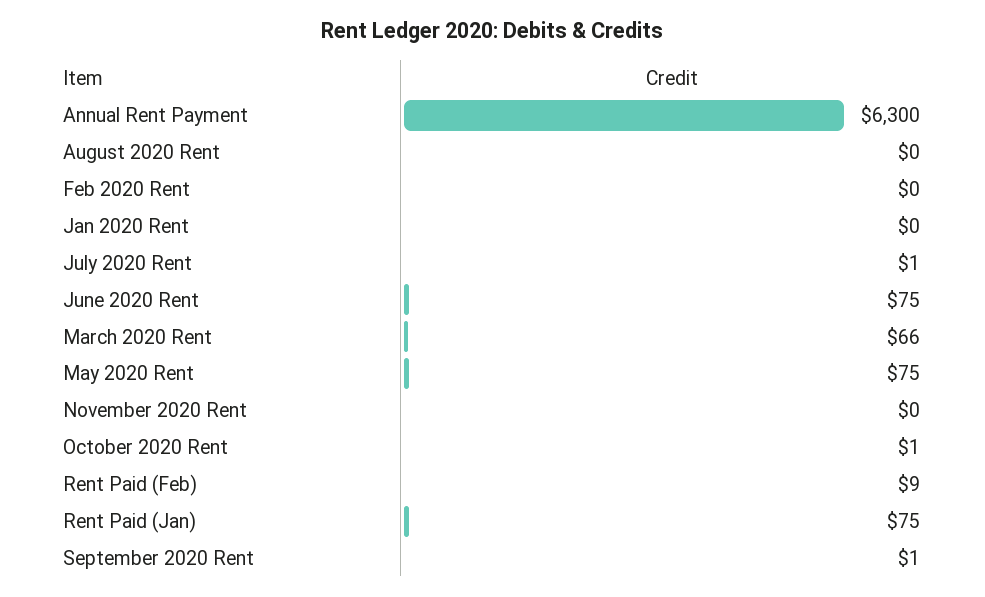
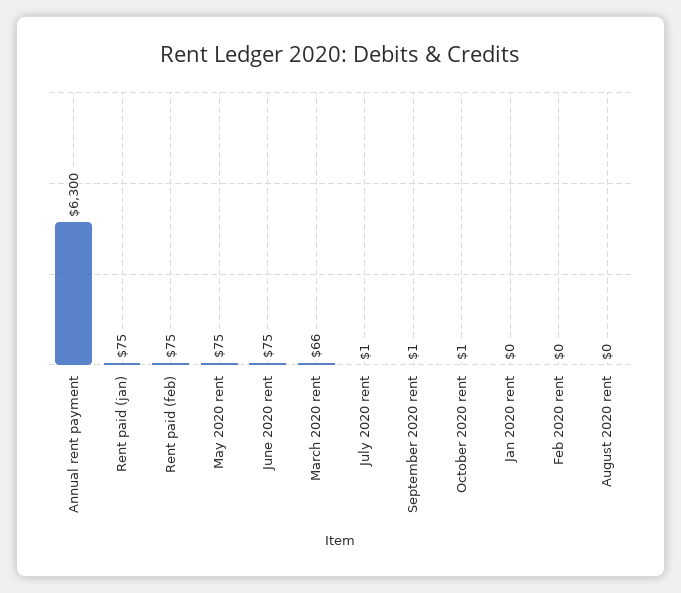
November 2020 Rent: 0 -> none
Rent Paid (Feb): 9 -> 75

